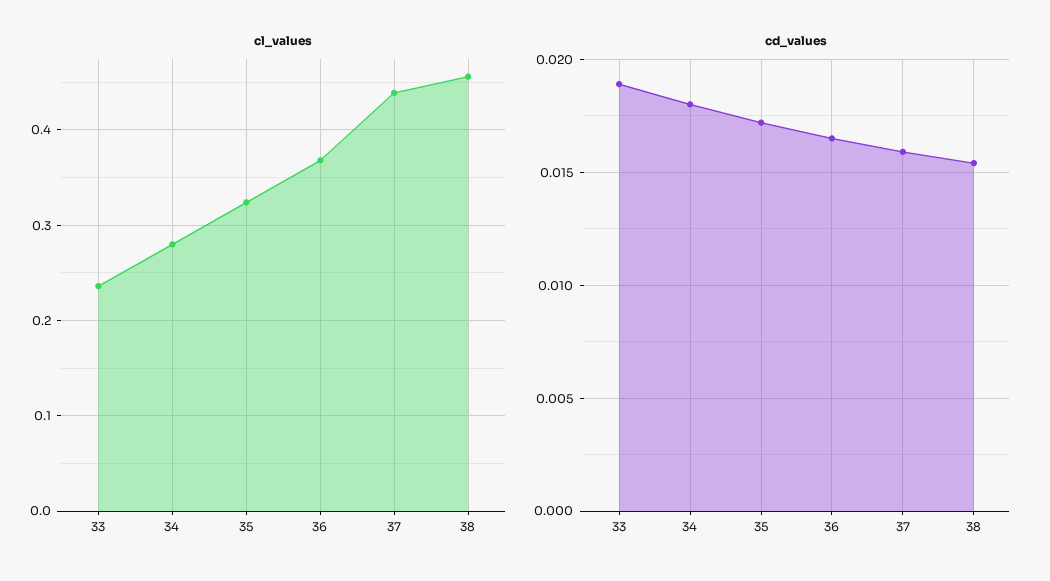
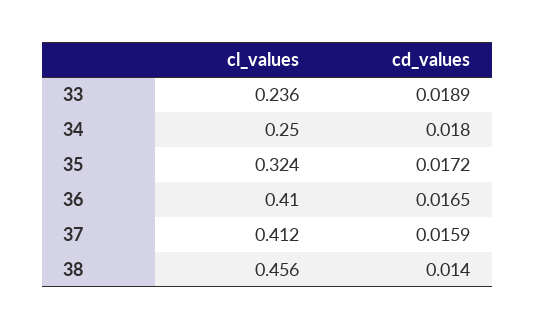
cl_values, 34: 0.28 -> 0.25
cl_values, 36: 0.37 -> 0.41
cl_values, 37: 0.44 -> 0.412
cd_values, 38: 0.0155 -> 0.014

